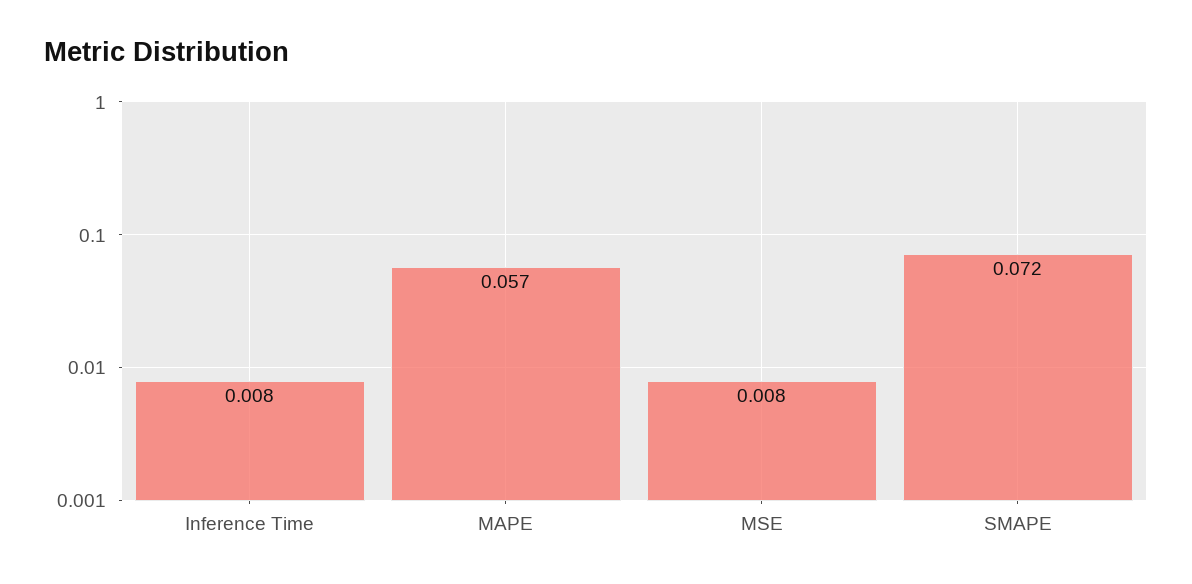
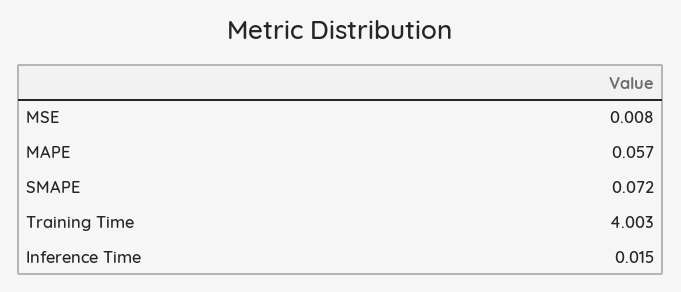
Inference Time: 0.008 -> 0.015
Training Time: none -> 4.003

